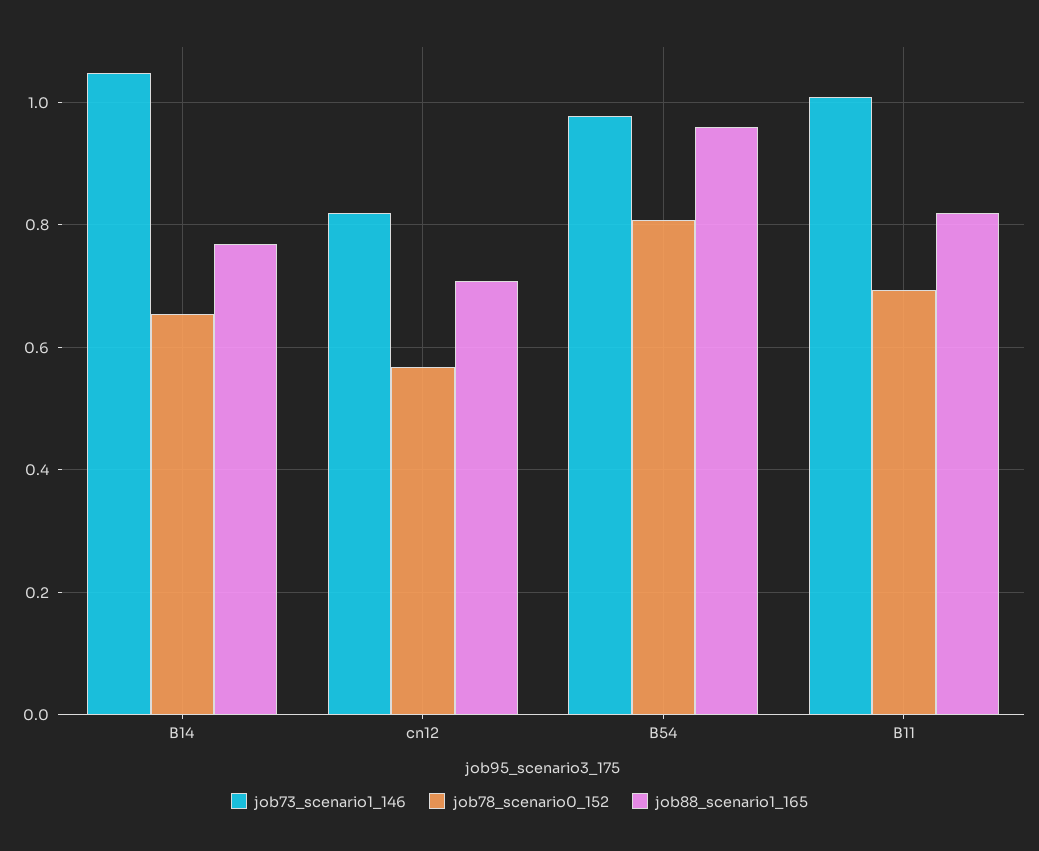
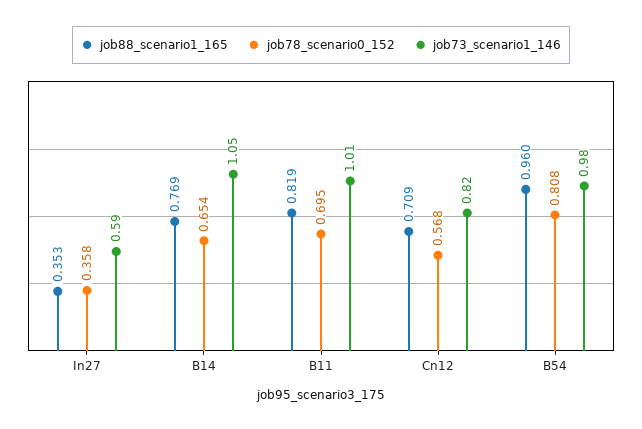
job88_scenario1_165, In27: none -> 0.353
job78_scenario0_152, In27: none -> 0.358
job73_scenario1_146, In27: none -> 0.59

